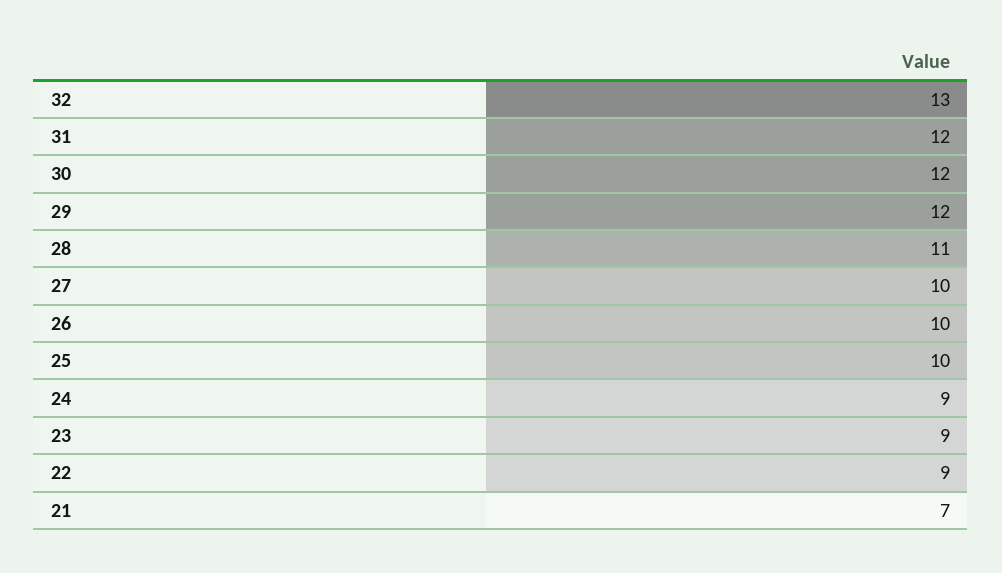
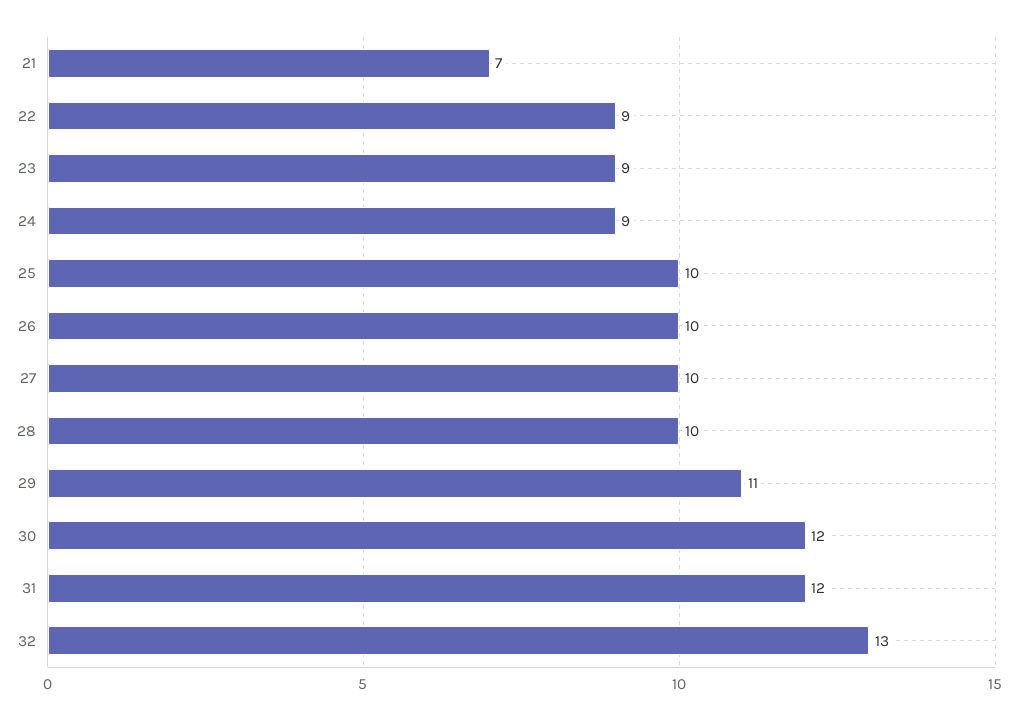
29: 12 -> 11
28: 11 -> 10

